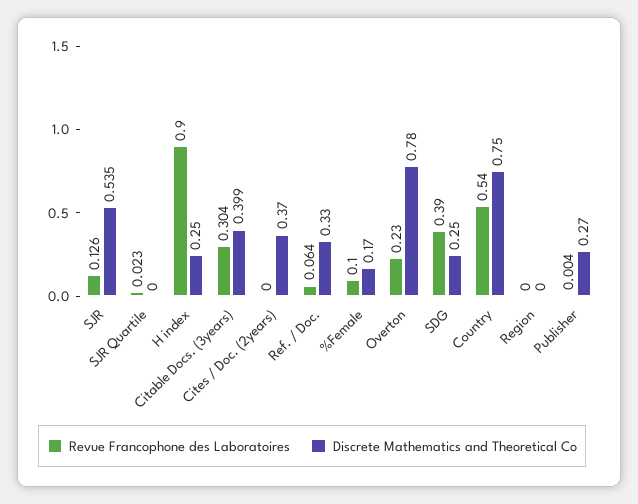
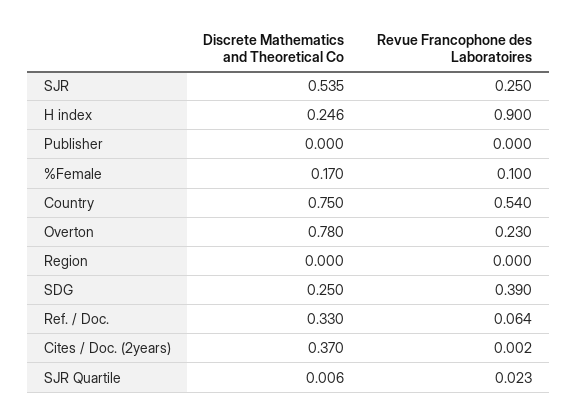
Revue Francophone des Laboratoires, SJR: 0.126 -> 0.25
Discrete Mathematics and Theoretical Co, SJR Quartile: 0 -> 0.006
Discrete Mathematics and Theoretical Co, H index: 0.25 -> 0.246
Revue Francophone des Laboratoires, Citable Docs. (3years): 0.304 -> none
Discrete Mathematics and Theoretical Co, Citable Docs. (3years): 0.399 -> none
Revue Francophone des Laboratoires, Cites / Doc. (2years): 0 -> 0.002
Revue Francophone des Laboratoires, Publisher: 0.004 -> 0
Discrete Mathematics and Theoretical Co, Publisher: 0.27 -> 0

